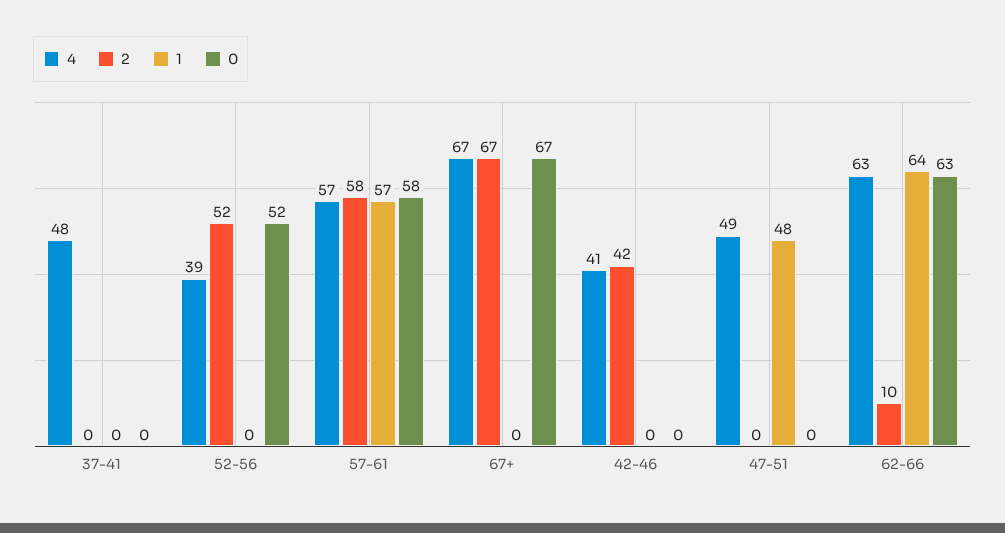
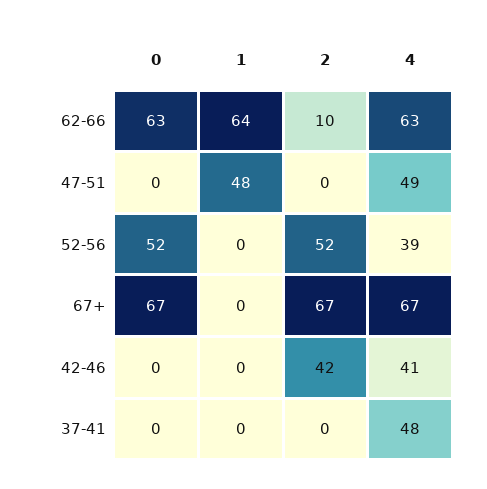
4, 57-61: 57 -> none
2, 57-61: 58 -> none
1, 57-61: 57 -> none
0, 57-61: 58 -> none

